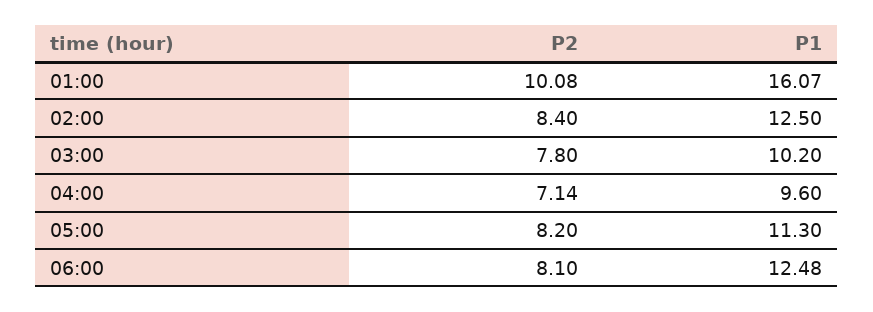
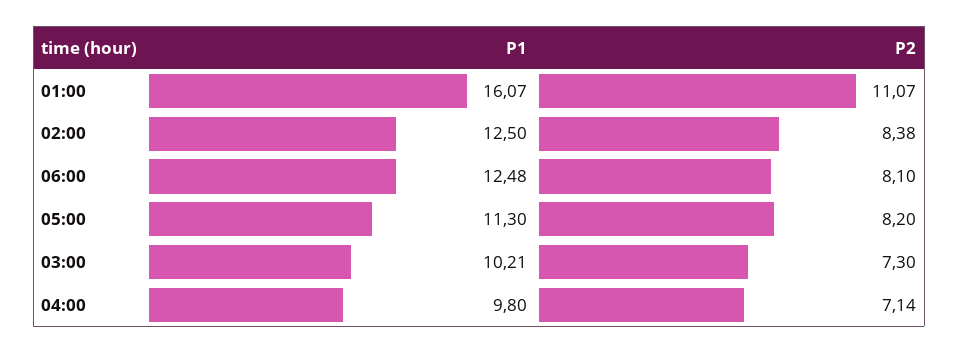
P2, 01:00: 10.08 -> 11.07
P2, 02:00: 8.4 -> 8.38
P2, 03:00: 7.8 -> 7.3
P1, 03:00: 10.2 -> 10.21
P1, 04:00: 9.6 -> 9.8

